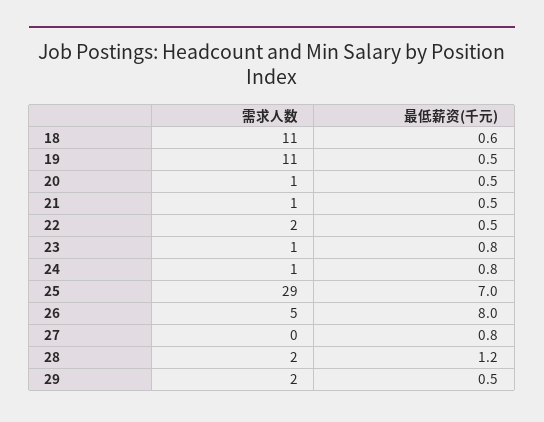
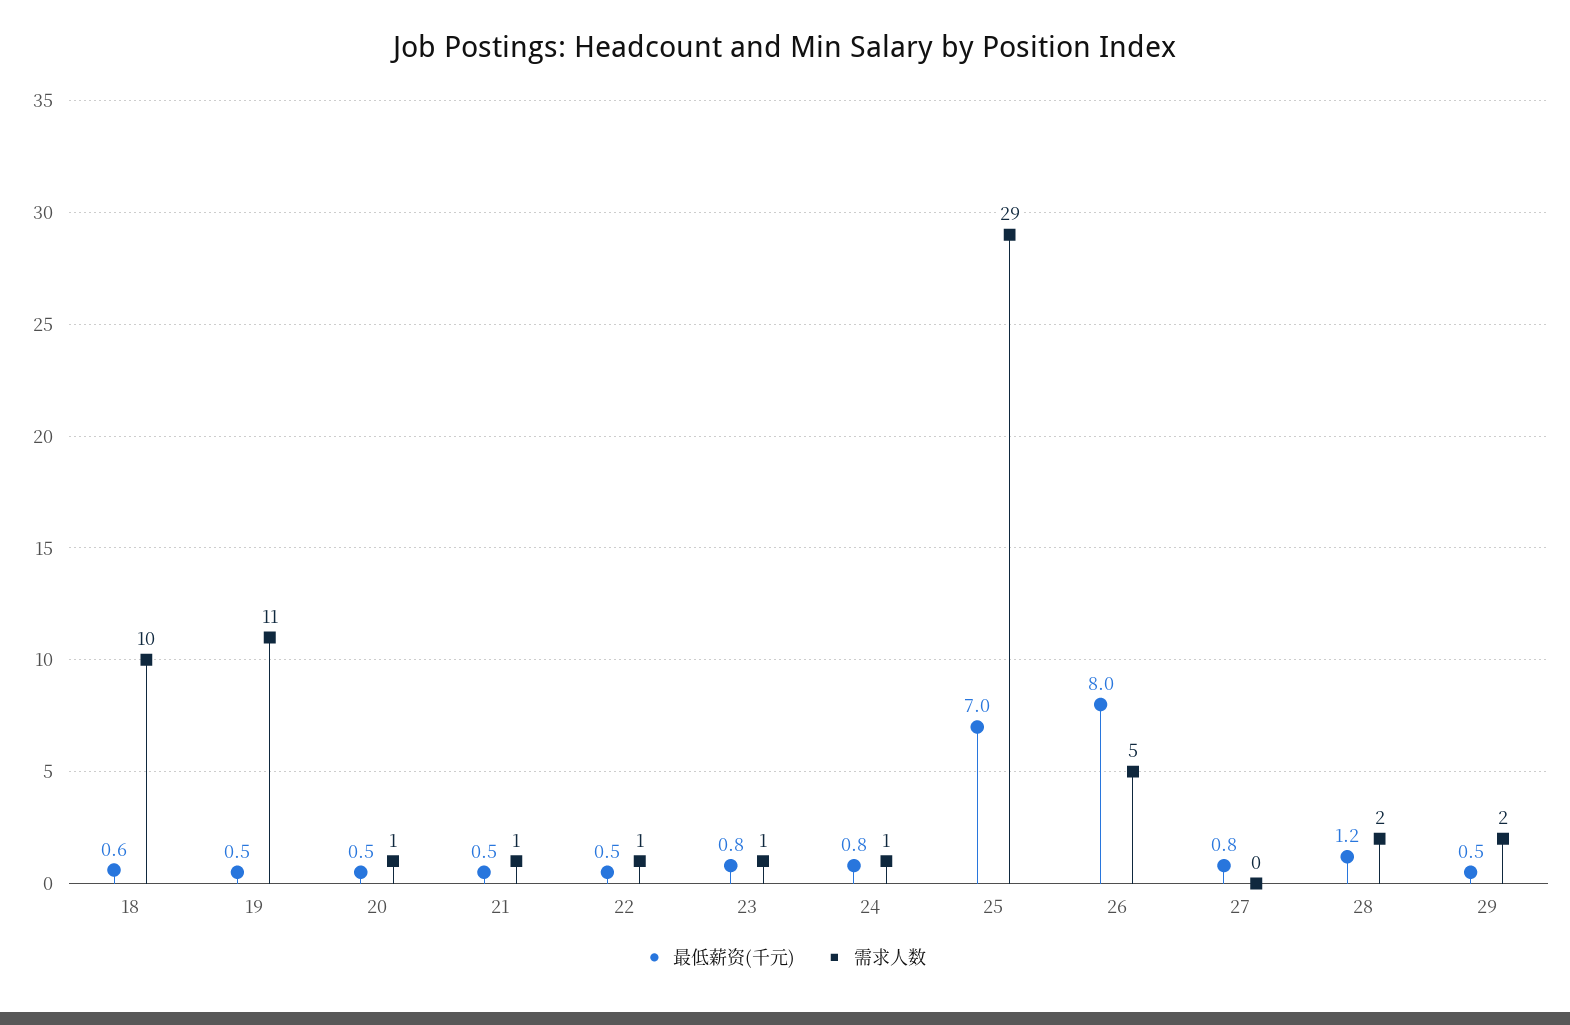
需求人数, 18: 11 -> 10
需求人数, 22: 2 -> 1

